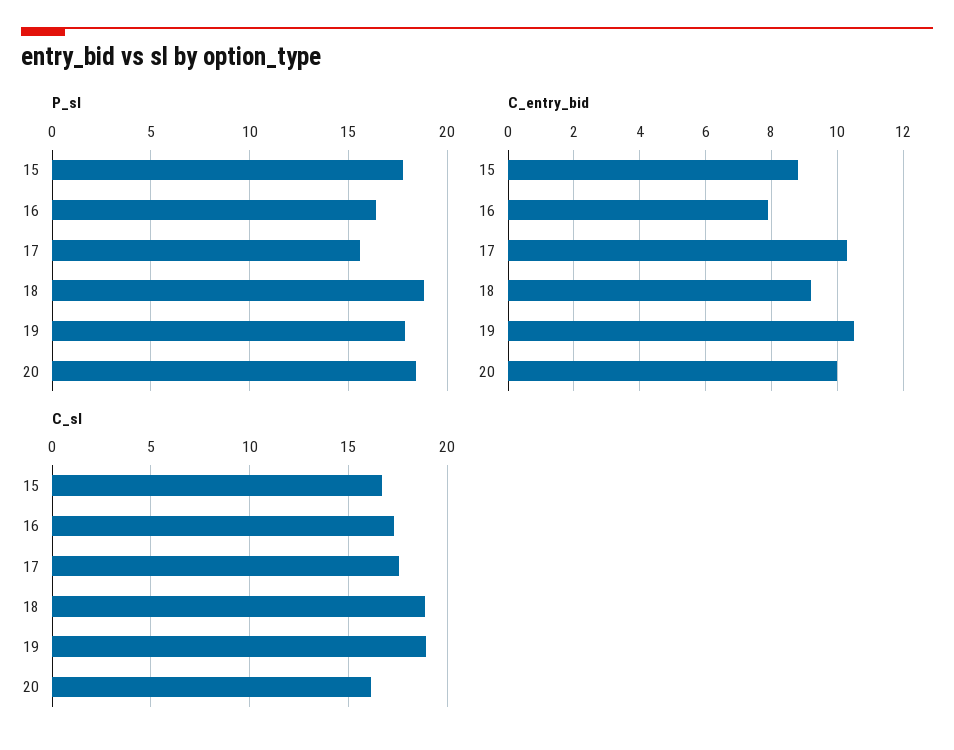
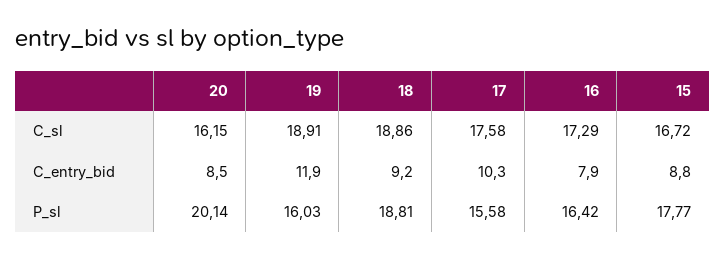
P_sl, 19: 18 -> 16.03
P_sl, 20: 18.5 -> 20.14
C_entry_bid, 19: 10.5 -> 11.9
C_entry_bid, 20: 10 -> 8.5

